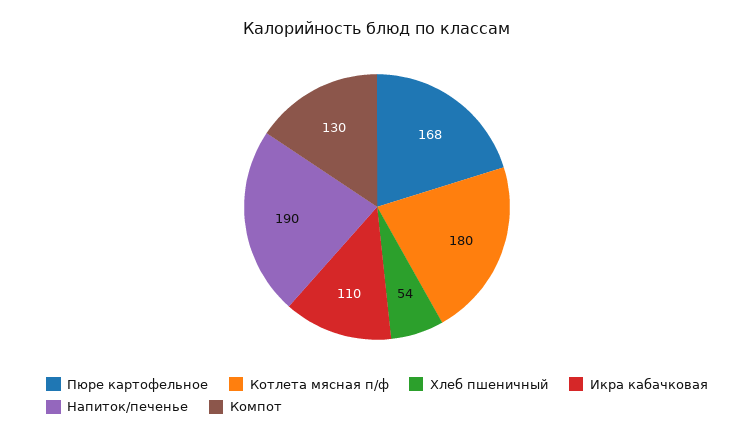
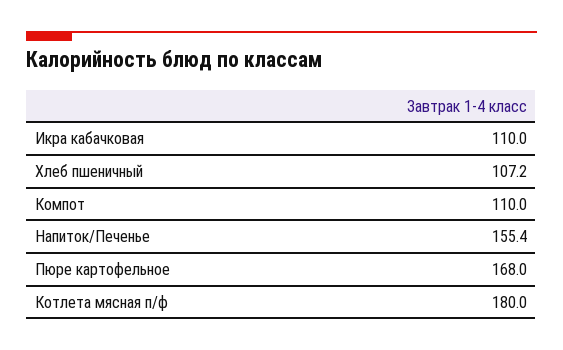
Хлеб пшеничный: 54 -> 107.2
Напиток/печенье: 190 -> 155.4
Компот: 130 -> 110

